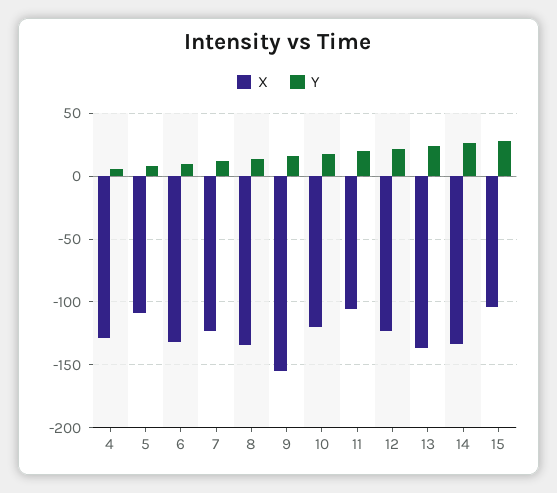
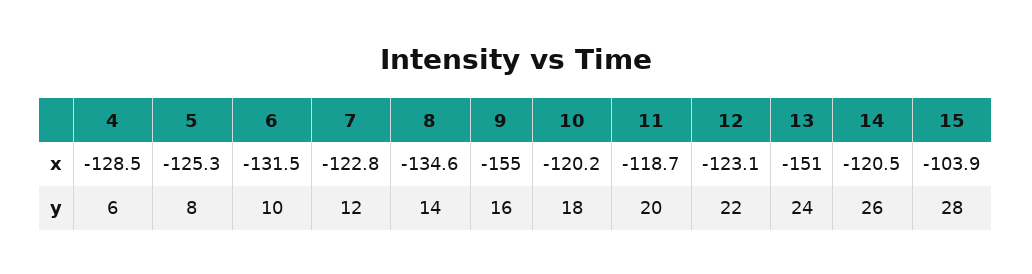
X, 5: -110 -> -125.3
X, 11: -105 -> -118.7
X, 13: -135 -> -151
X, 14: -135 -> -120.5

